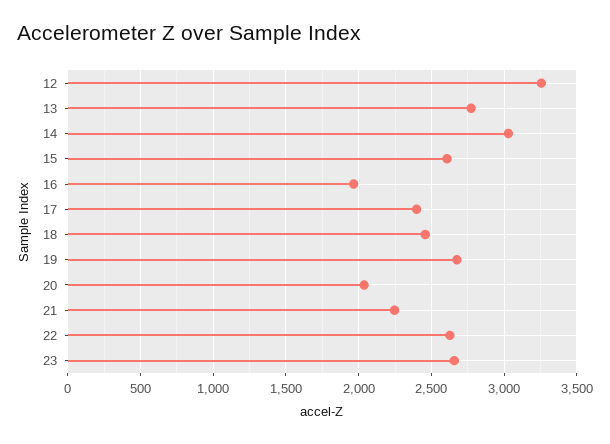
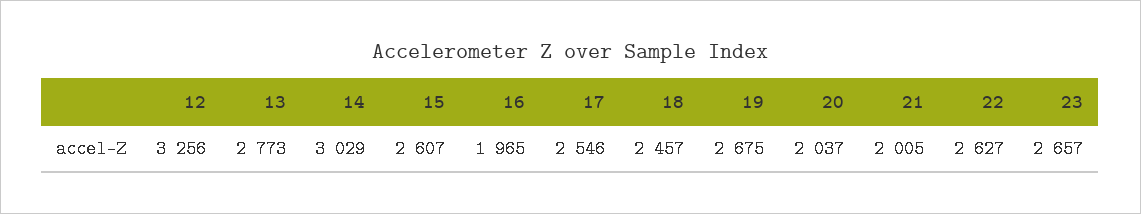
17: 2400 -> 2546
21: 2250 -> 2005

